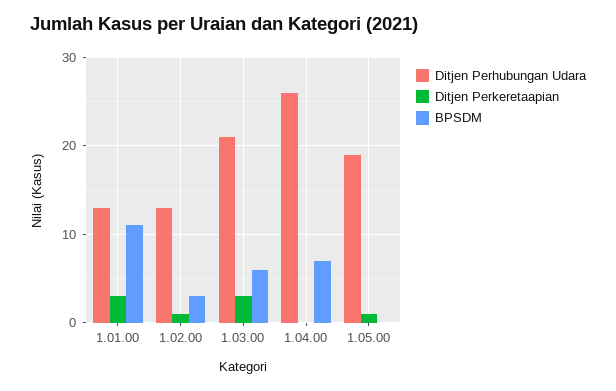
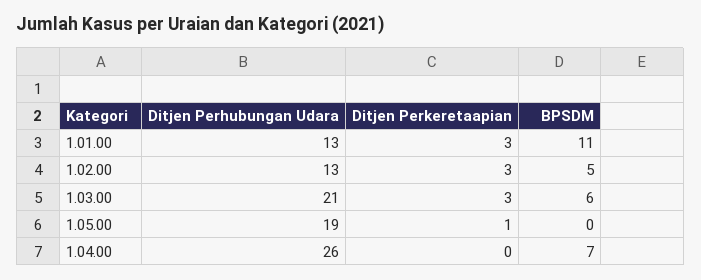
Ditjen Perkeretaapian, 1.02.00: 1 -> 3
BPSDM, 1.02.00: 3 -> 5

